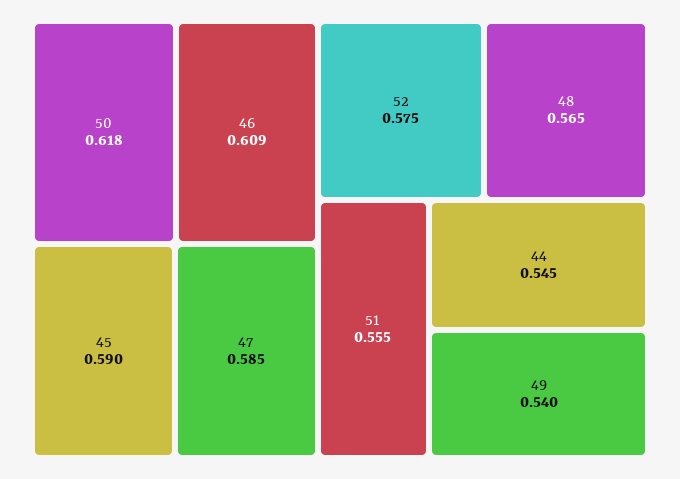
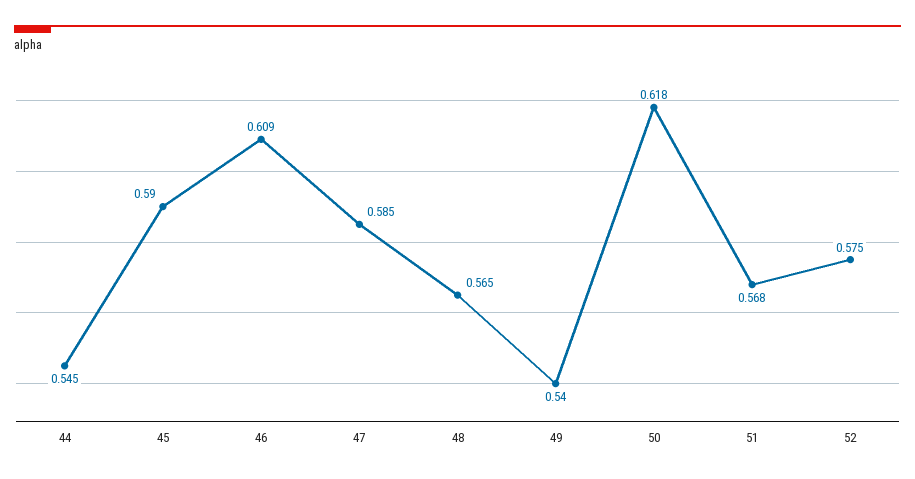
51: 0.555 -> 0.568

